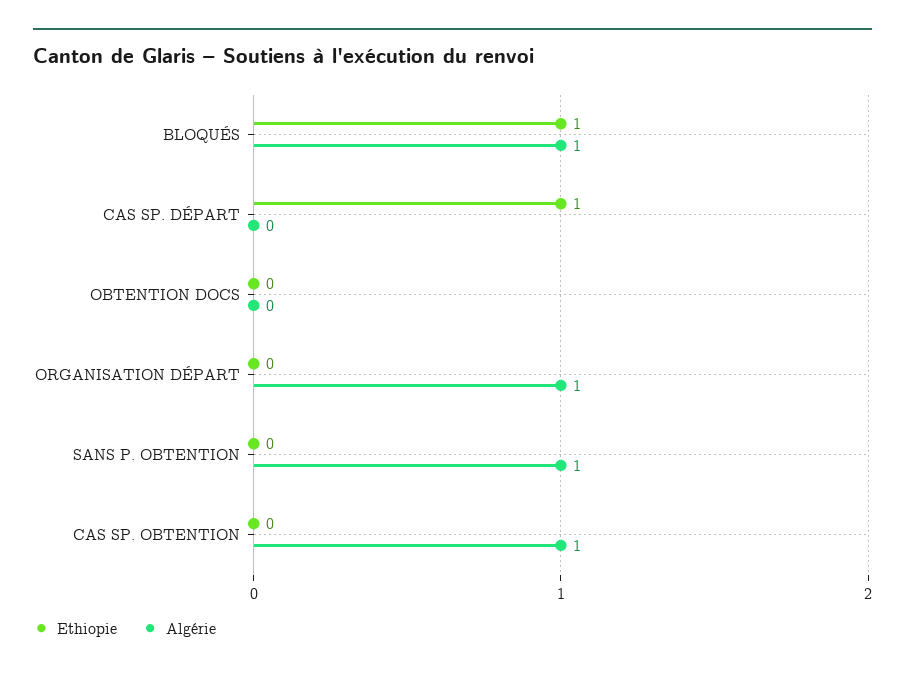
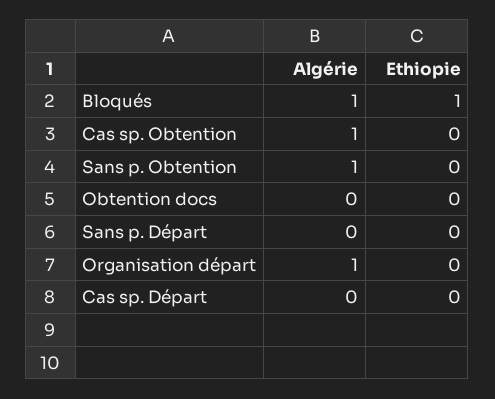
Ethiopie, CAS SP. DÉPART: 1 -> 0
Algérie, Sans p. Départ: none -> 0
Ethiopie, Sans p. Départ: none -> 0

